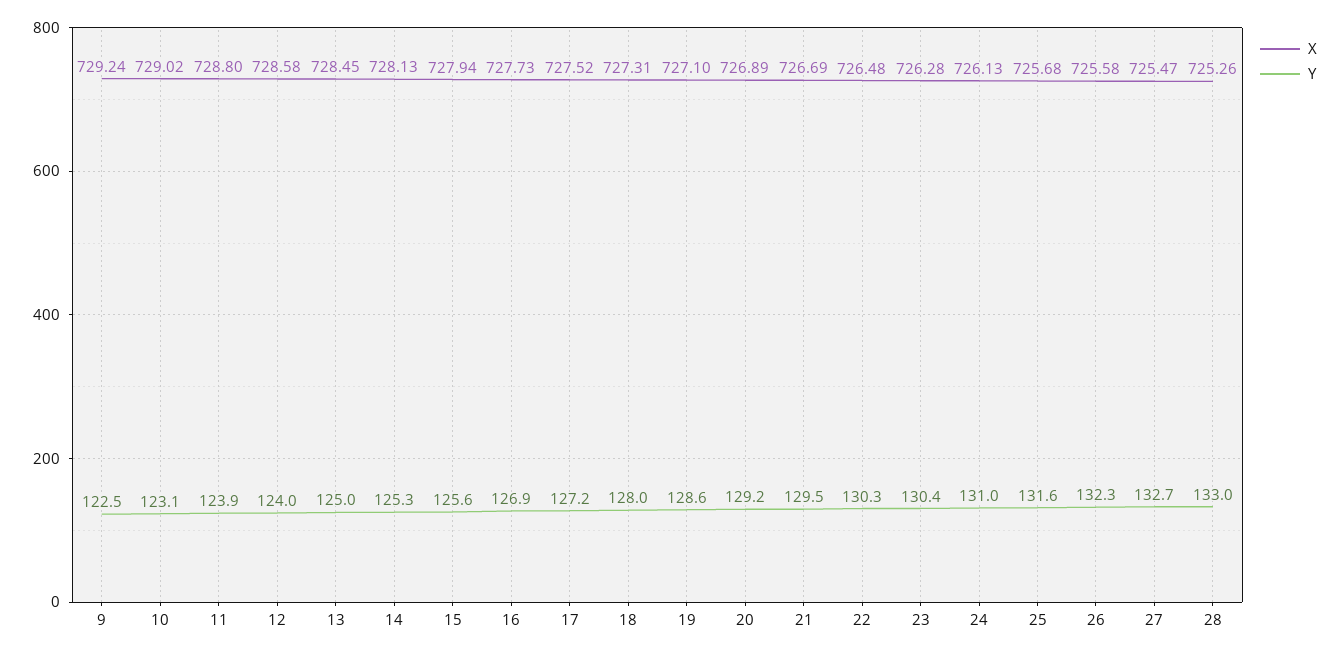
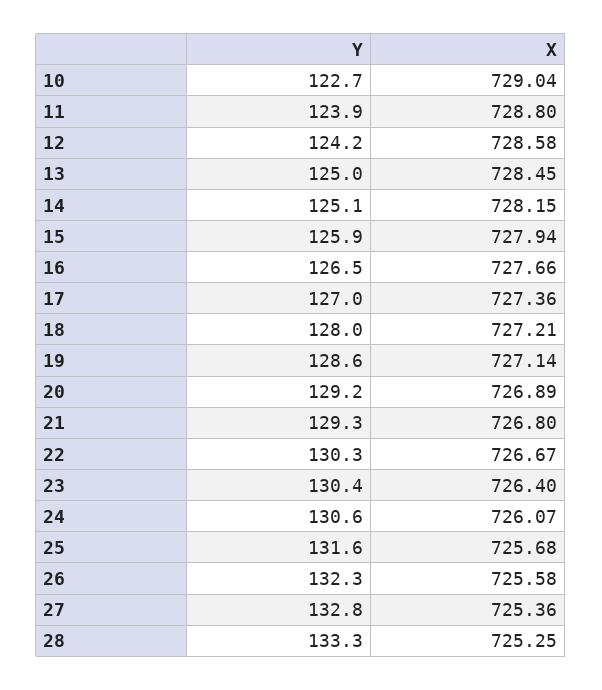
X, 9: 729.24 -> none
Y, 9: 122.5 -> none
X, 10: 729.02 -> 729.04
Y, 10: 123.1 -> 122.7
Y, 12: 124 -> 124.2
X, 14: 728.13 -> 728.15
Y, 14: 125.3 -> 125.1
Y, 15: 125.6 -> 125.9
X, 16: 727.73 -> 727.66
Y, 16: 126.9 -> 126.5
X, 17: 727.52 -> 727.36
Y, 17: 127.2 -> 127
X, 18: 727.31 -> 727.21
X, 19: 727.1 -> 727.14
X, 21: 726.69 -> 726.8
Y, 21: 129.5 -> 129.3
X, 22: 726.48 -> 726.67
X, 23: 726.28 -> 726.4
X, 24: 726.13 -> 726.07
Y, 24: 131 -> 130.6
X, 27: 725.47 -> 725.36
Y, 27: 132.7 -> 132.8
X, 28: 725.26 -> 725.25
Y, 28: 133 -> 133.3

